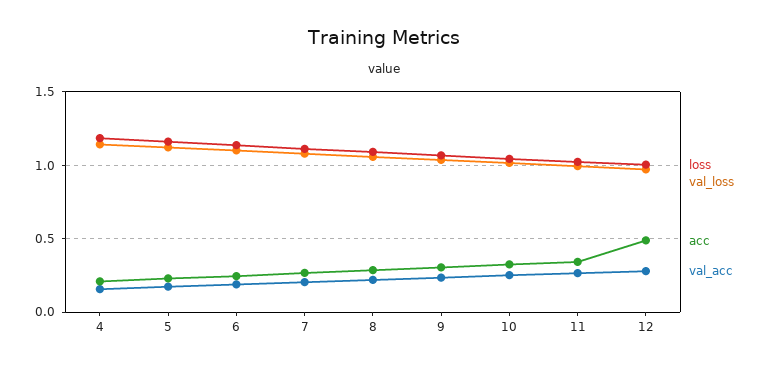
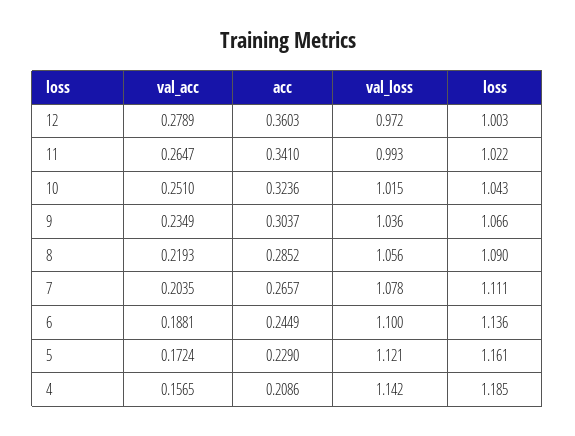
acc, 12: 0.5 -> 0.3603

